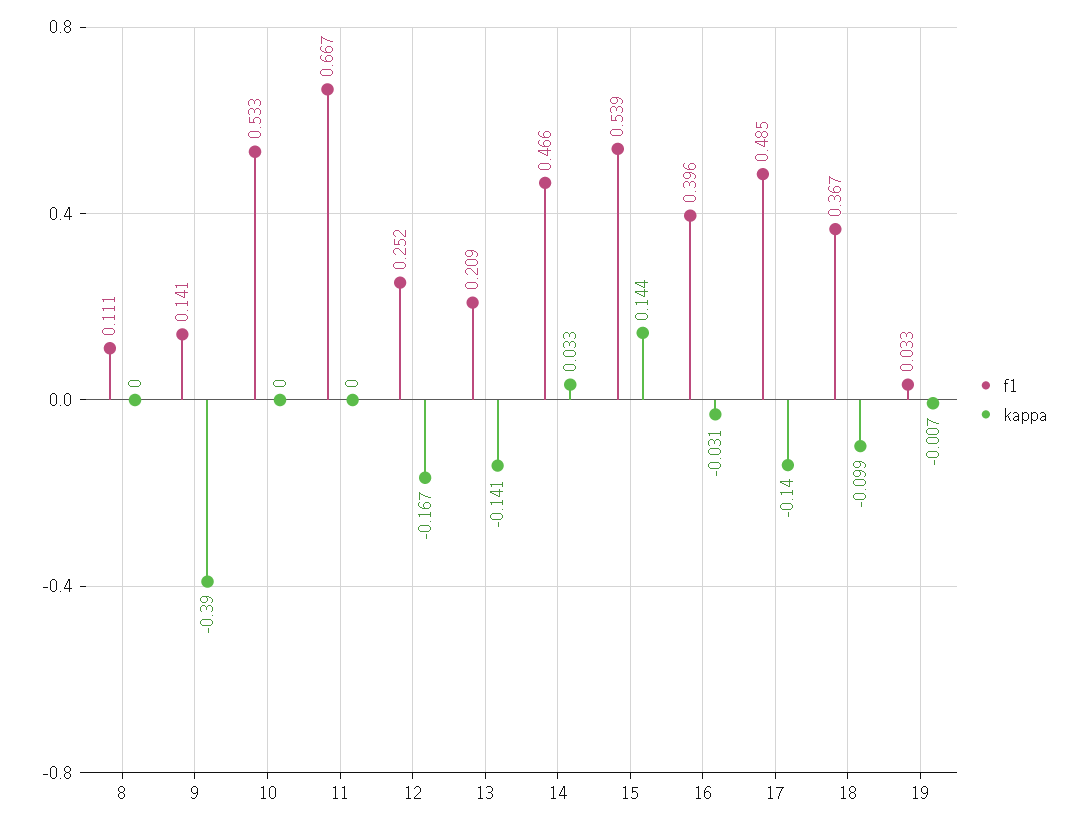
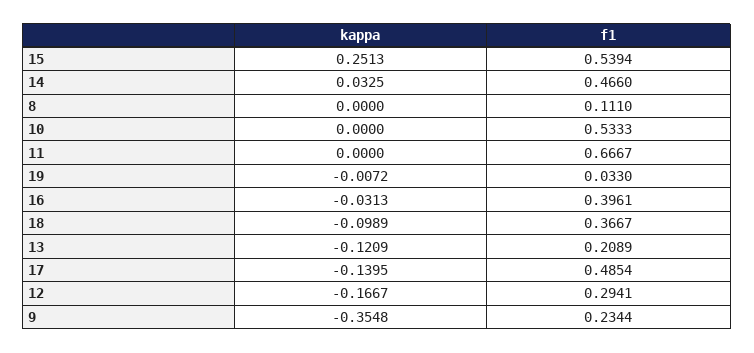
f1, 9: 0.141 -> 0.2344
kappa, 9: -0.39 -> -0.3548
f1, 12: 0.252 -> 0.2941
kappa, 13: -0.141 -> -0.1209
kappa, 15: 0.144 -> 0.2513

